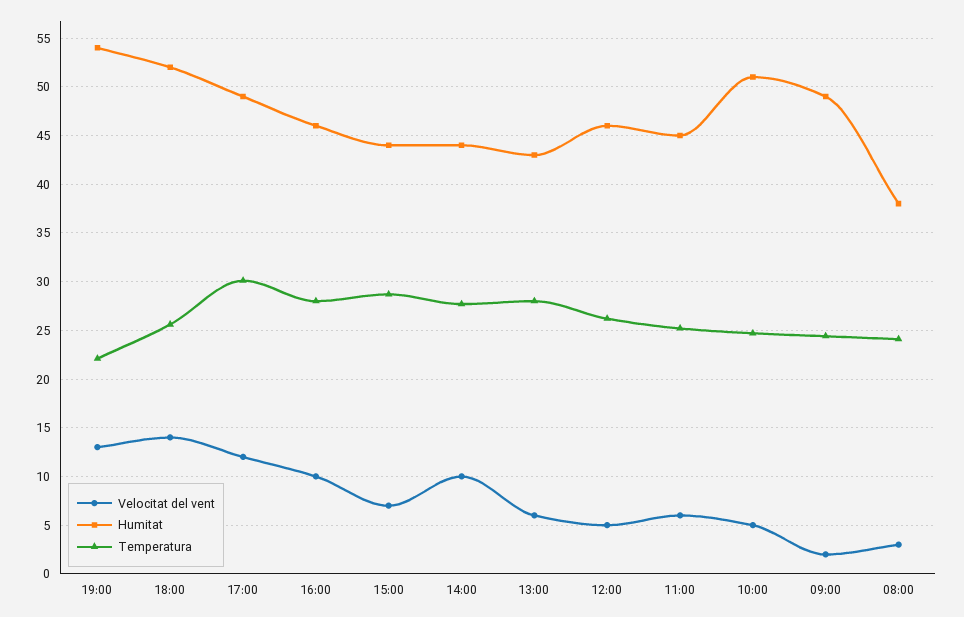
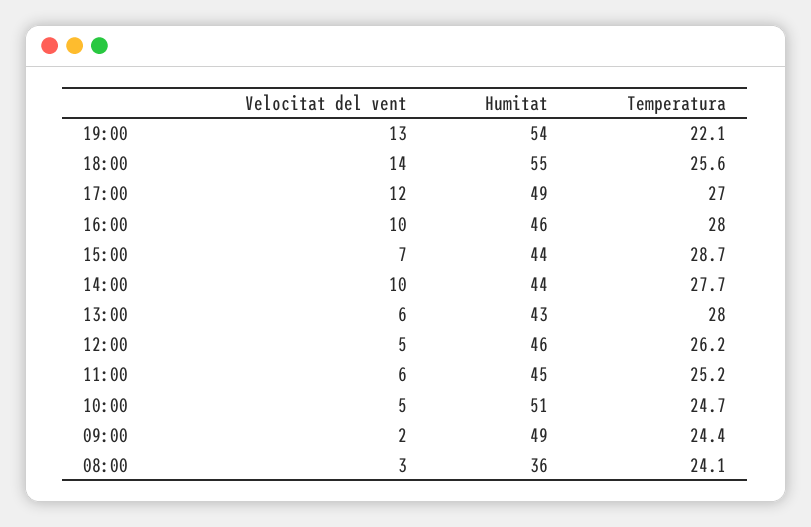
Humitat, 18:00: 52 -> 55
Temperatura, 17:00: 30 -> 27
Humitat, 08:00: 38 -> 36

